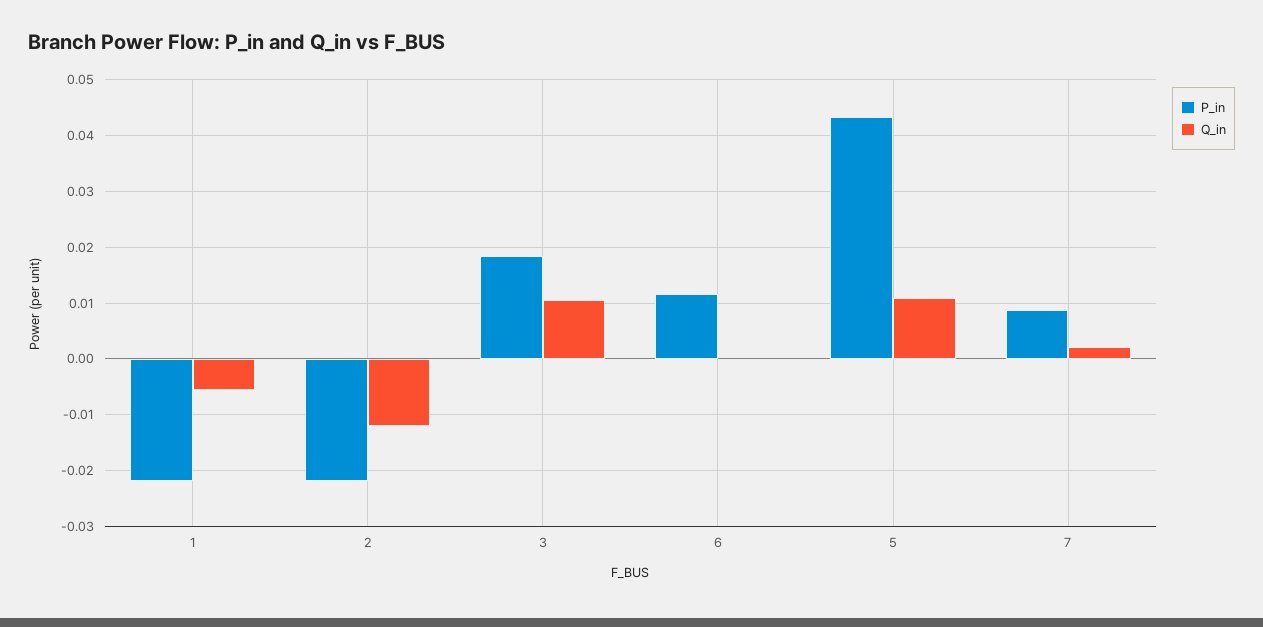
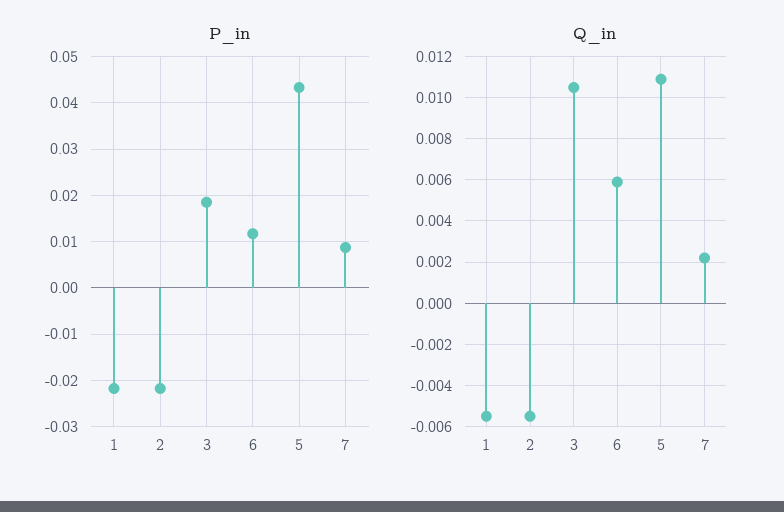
Q_in, 2: -0.012 -> -0.0055
Q_in, 6: 0 -> 0.006

